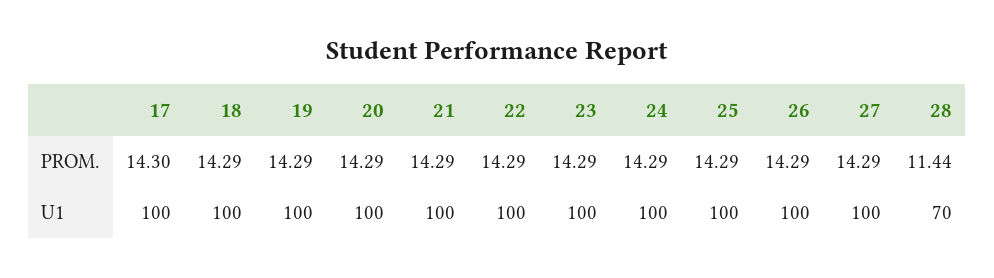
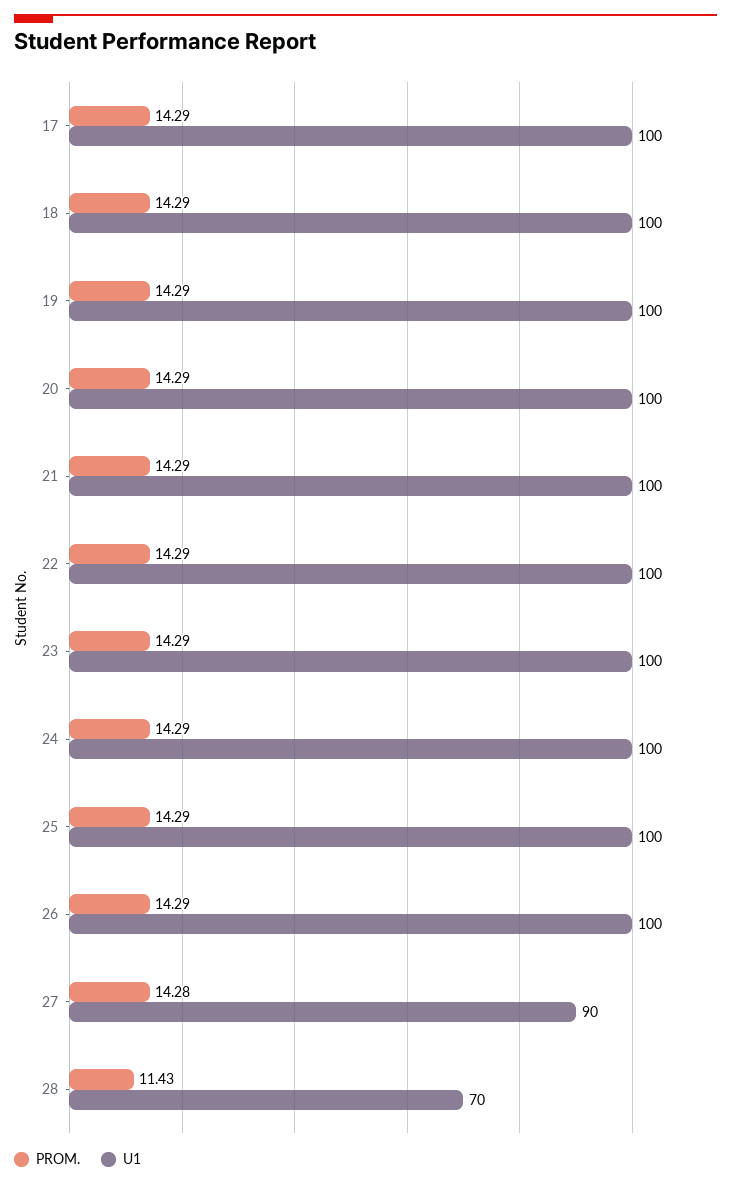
PROM., 17: 14.3 -> 14.29
PROM., 27: 14.29 -> 14.28
PROM., 28: 11.44 -> 11.43
U1, 27: 100 -> 90

